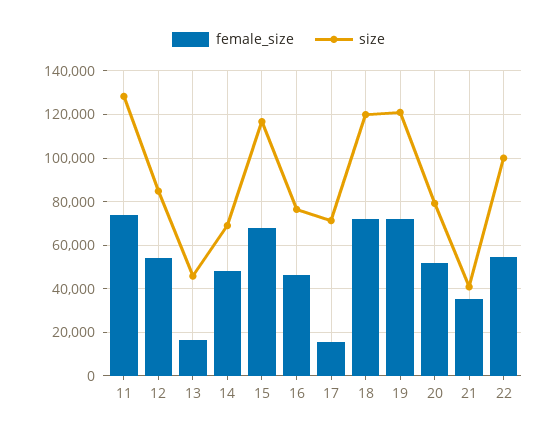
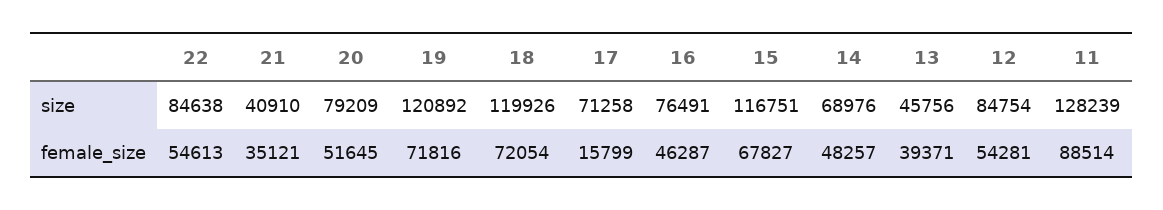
female_size, 11: 75000 -> 88514
female_size, 13: 15000 -> 39371
size, 22: 100000 -> 84638

